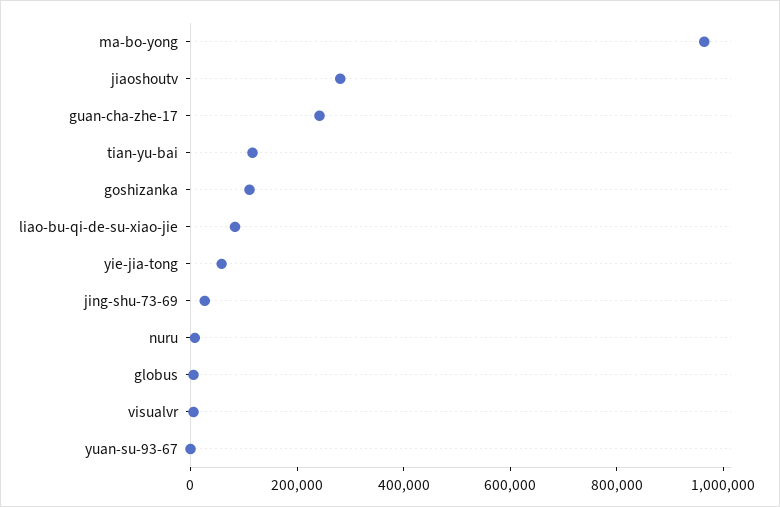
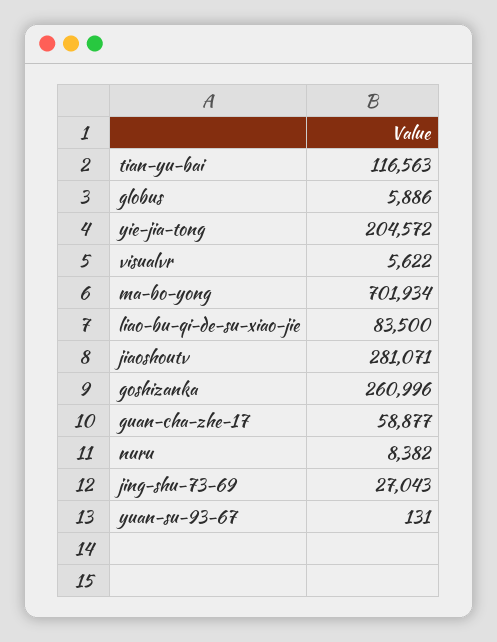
ma-bo-yong: 950000 -> 701934
guan-cha-zhe-17: 250000 -> 58877
goshizanka: 100000 -> 260996
yie-jia-tong: 50000 -> 204572

